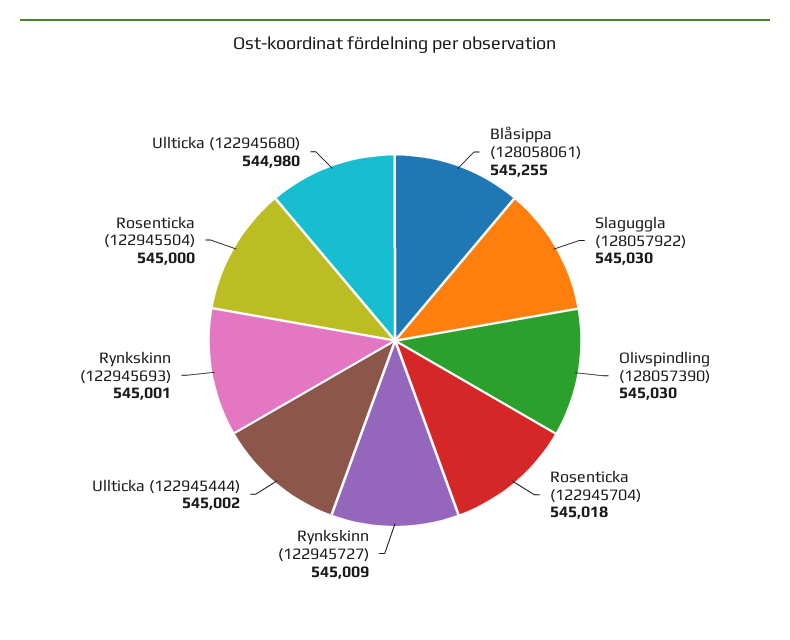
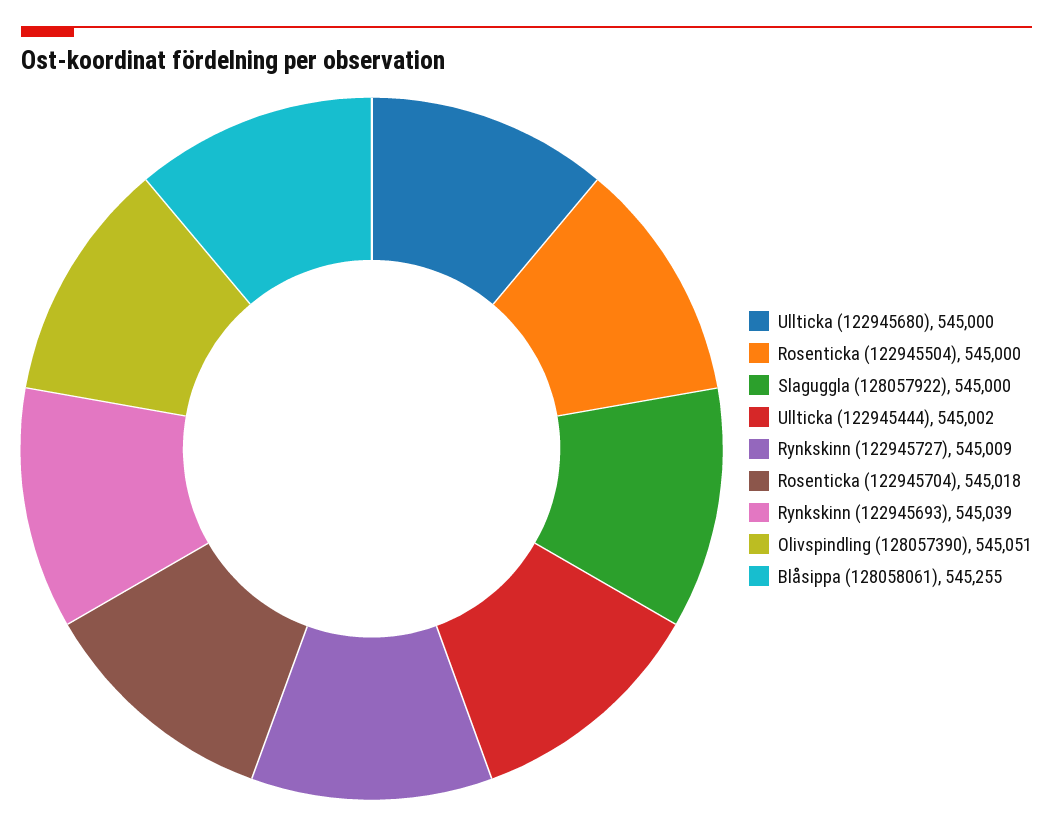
Slaguggla (128057922): 545030 -> 545000
Olivspindling (128057390): 545030 -> 545051
Rynkskinn (122945693): 545001 -> 545039
Ullticka (122945680): 544980 -> 545000

